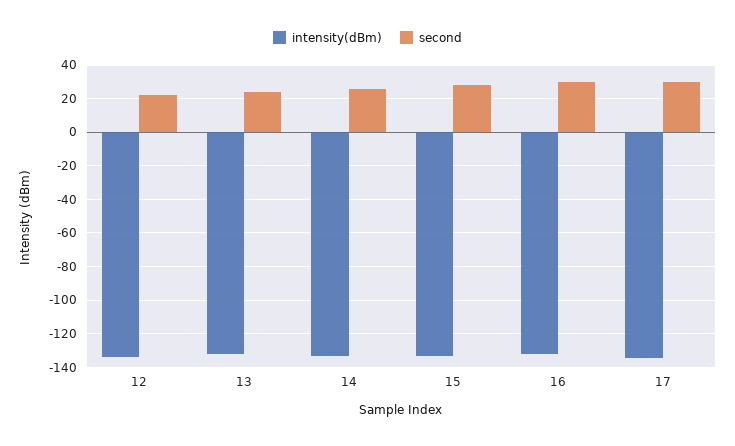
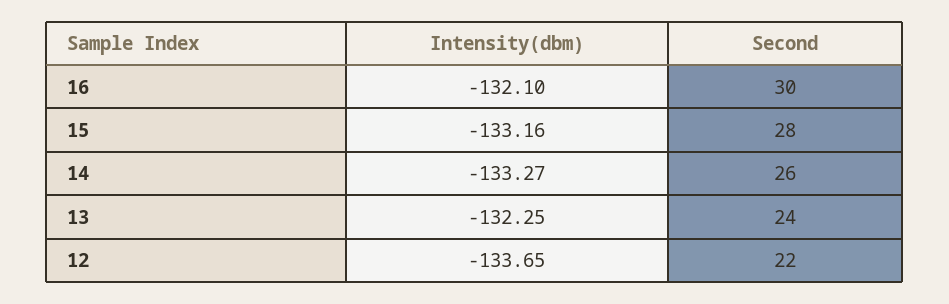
intensity(dBm), 17: -135 -> none
second, 17: 30 -> none

